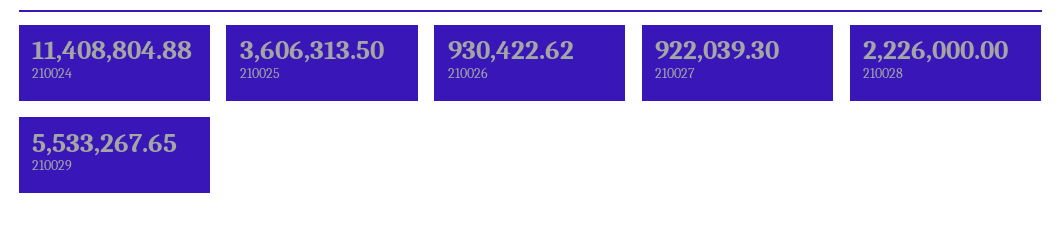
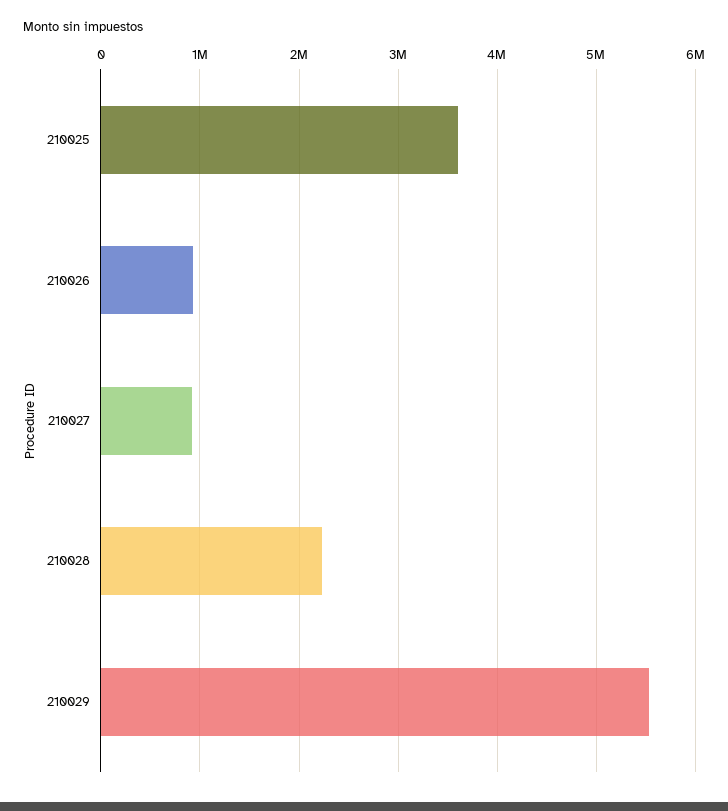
210024: 11408804.88 -> none

